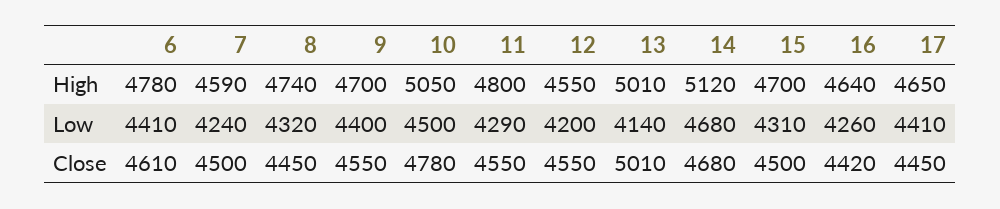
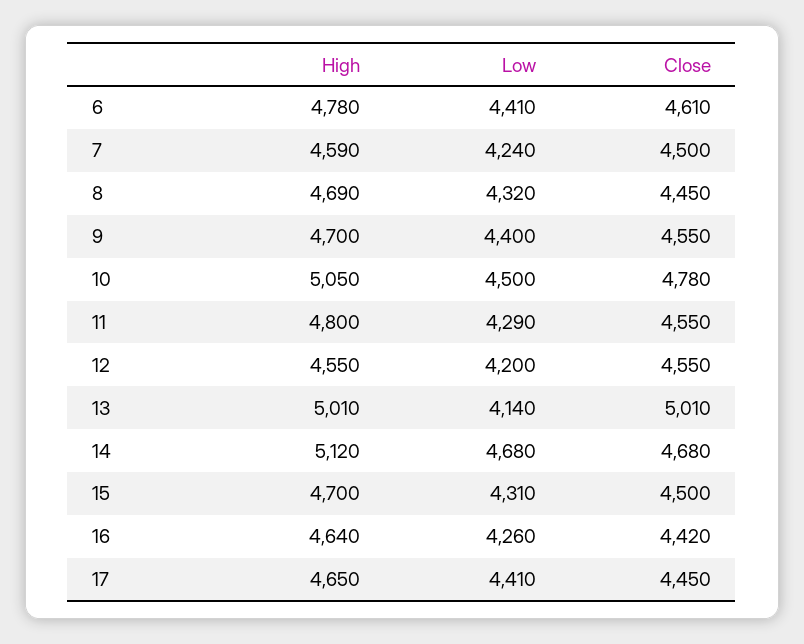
8, High: 4740 -> 4690

